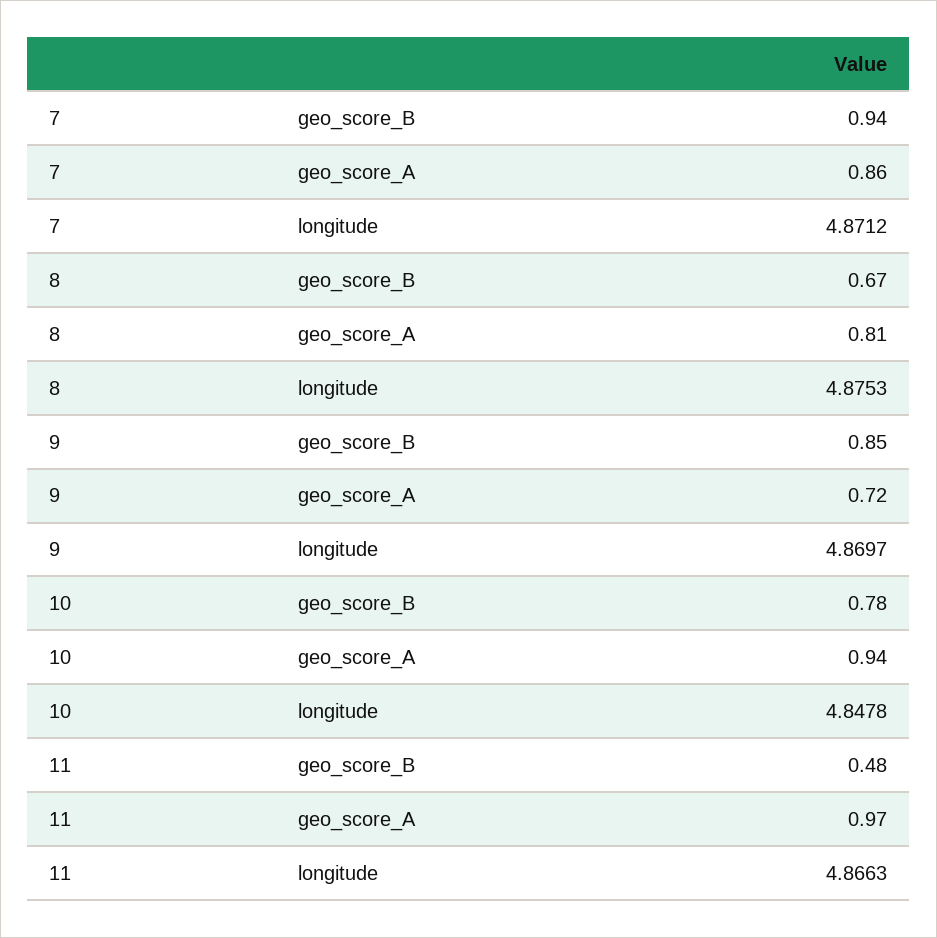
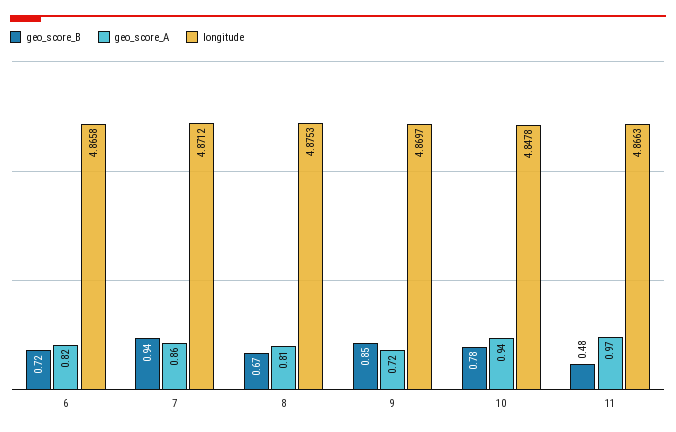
geo_score_B, 6: none -> 0.72
geo_score_A, 6: none -> 0.82
longitude, 6: none -> 4.8658

